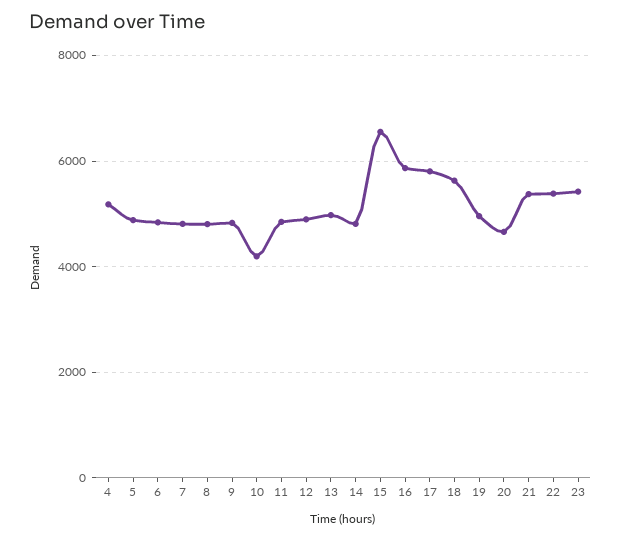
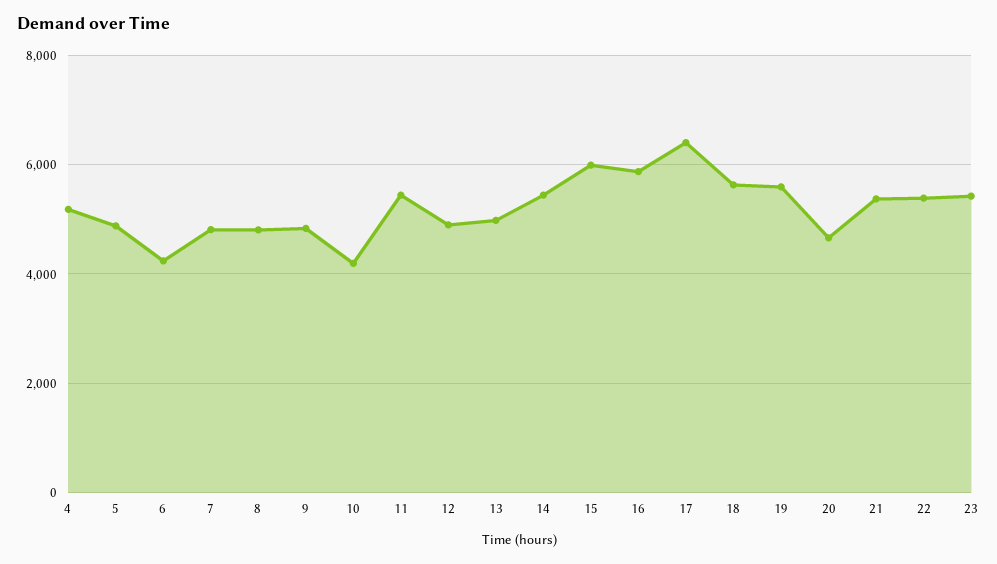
6: 4800 -> 4200
11: 4800 -> 5400
14: 4800 -> 5400
15: 6600 -> 6000
17: 5800 -> 6400
19: 5000 -> 5600

